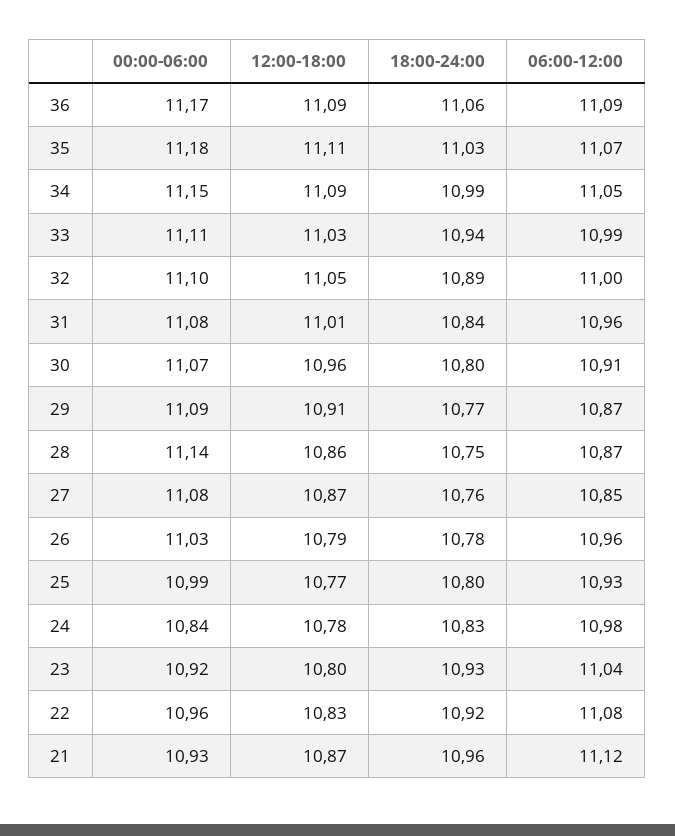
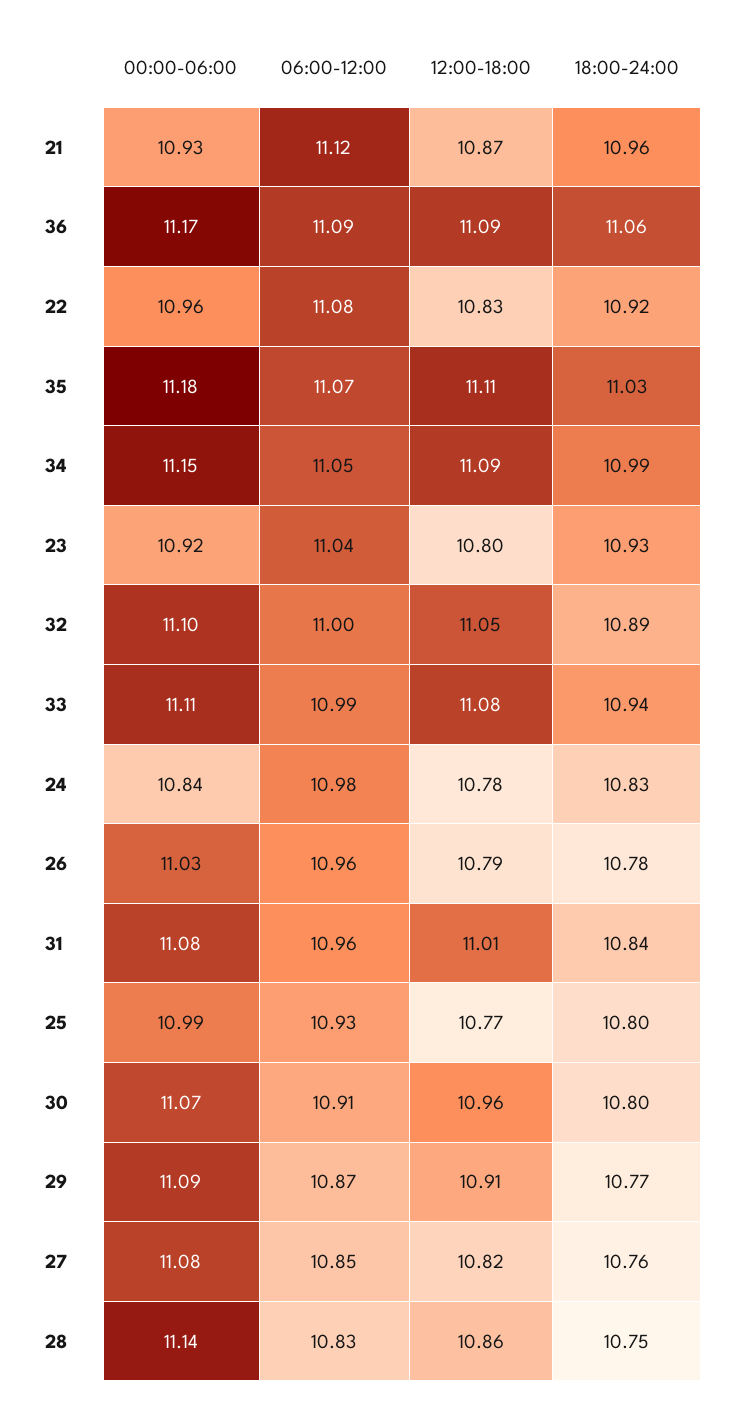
12:00-18:00, 33: 11.03 -> 11.08
06:00-12:00, 28: 10.87 -> 10.83
12:00-18:00, 27: 10.87 -> 10.82

